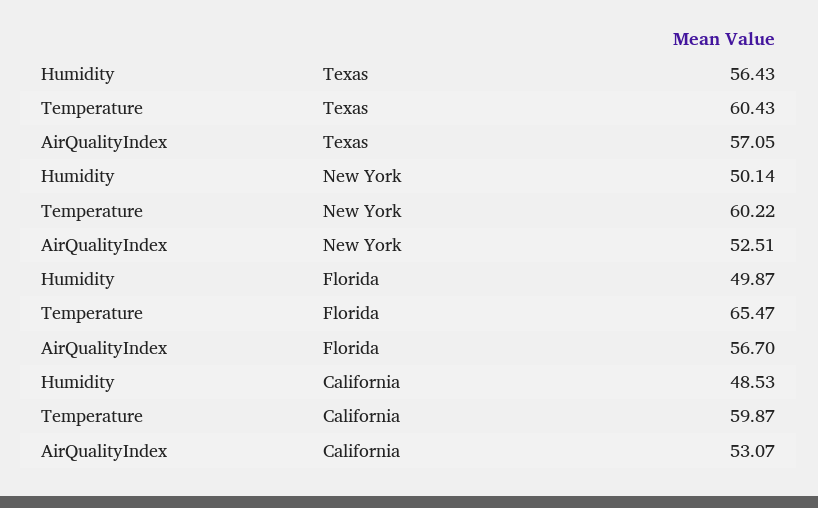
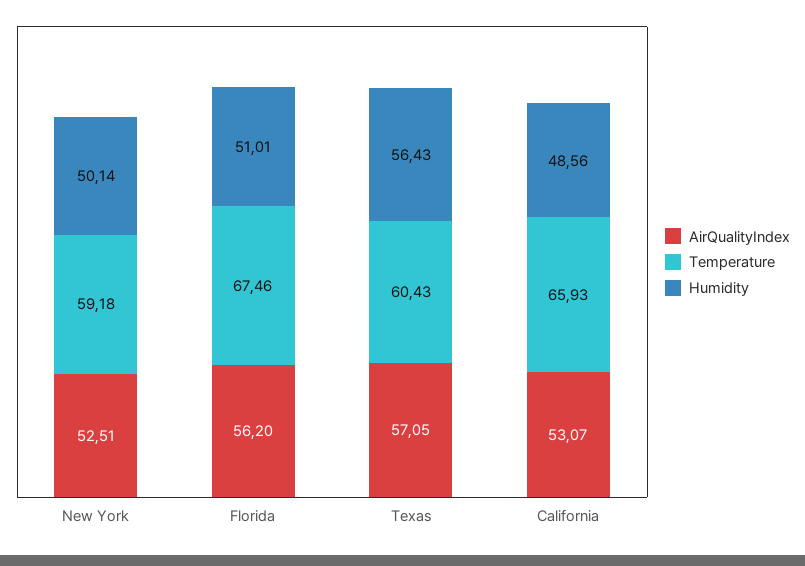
Temperature, New York: 60.22 -> 59.18
Humidity, Florida: 49.87 -> 51.01
Temperature, Florida: 65.47 -> 67.46
AirQualityIndex, Florida: 56.7 -> 56.2
Humidity, California: 48.53 -> 48.56
Temperature, California: 59.87 -> 65.93

